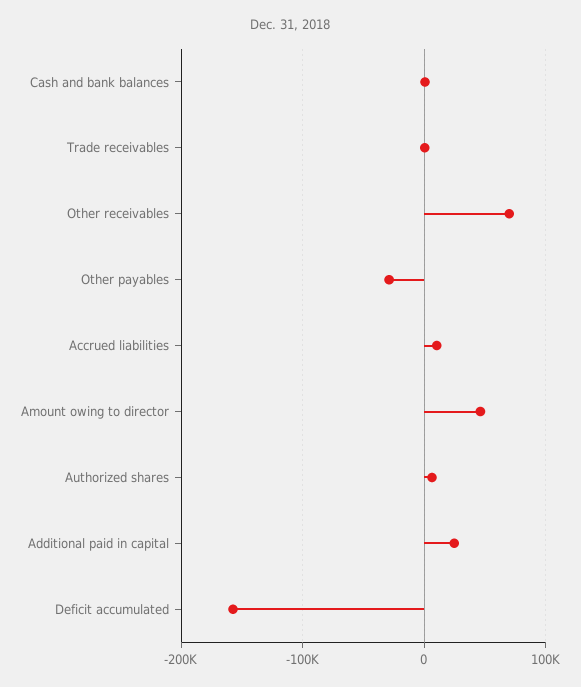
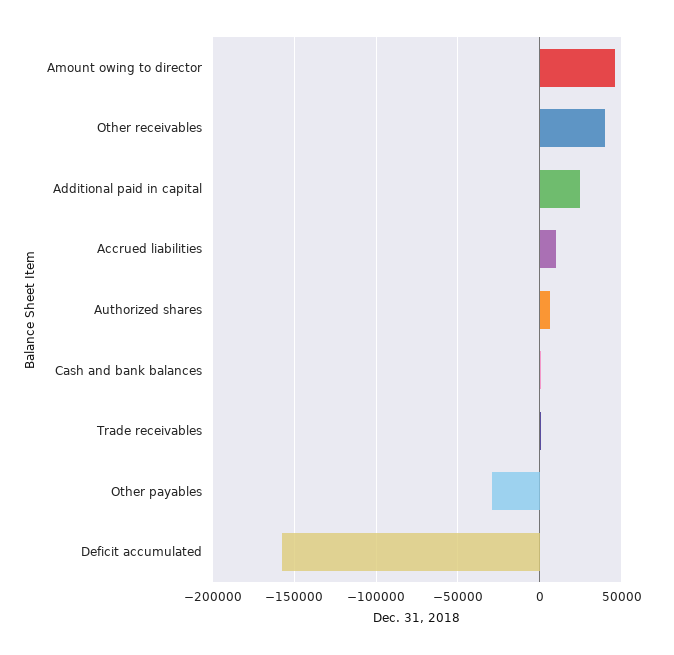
Other receivables: 70000 -> 40000

